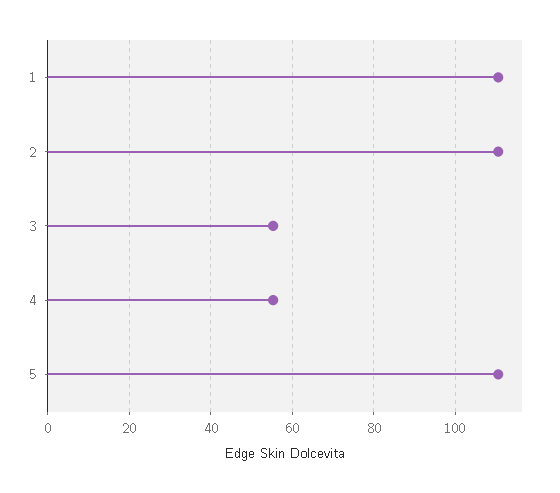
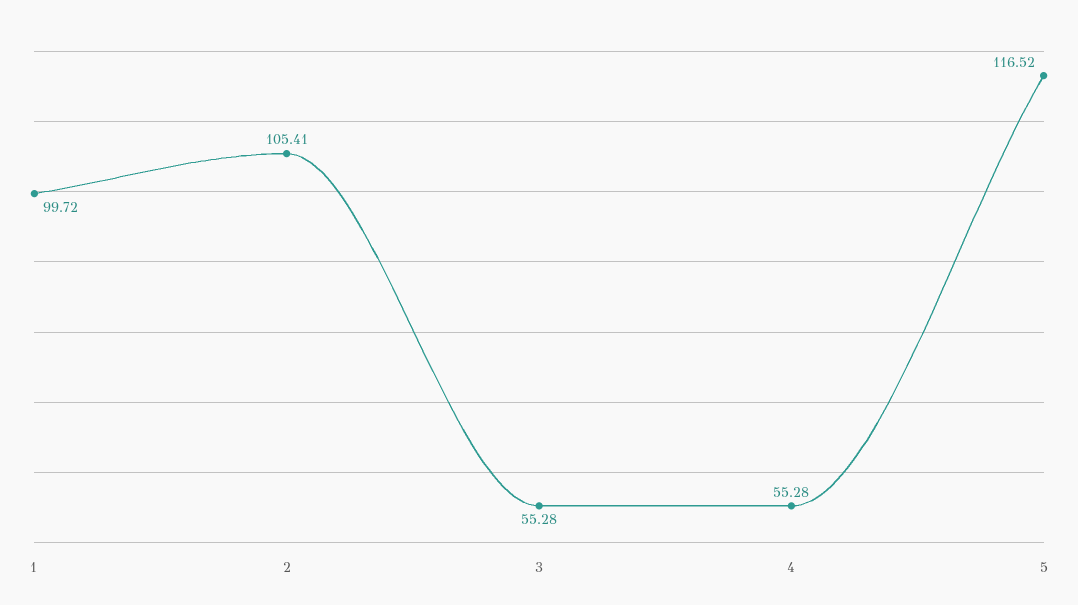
1: 110 -> 99.72
2: 110 -> 105.41
5: 110 -> 116.52

